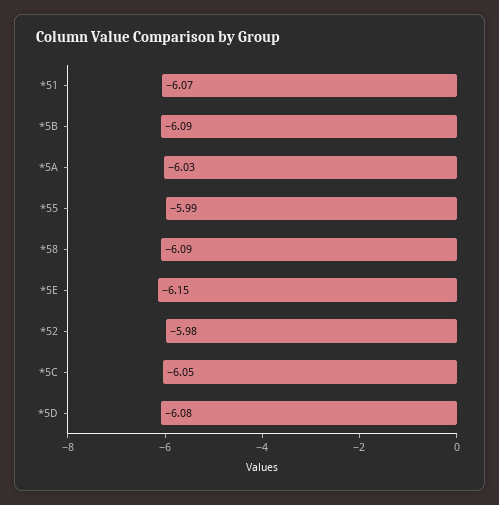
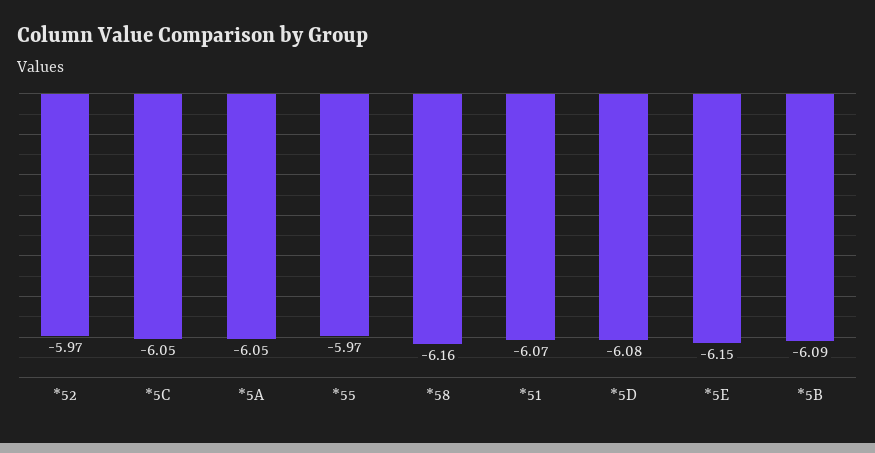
*5A: -6.03 -> -6.05
*55: -5.99 -> -5.97
*58: -6.09 -> -6.16
*52: -5.98 -> -5.97

